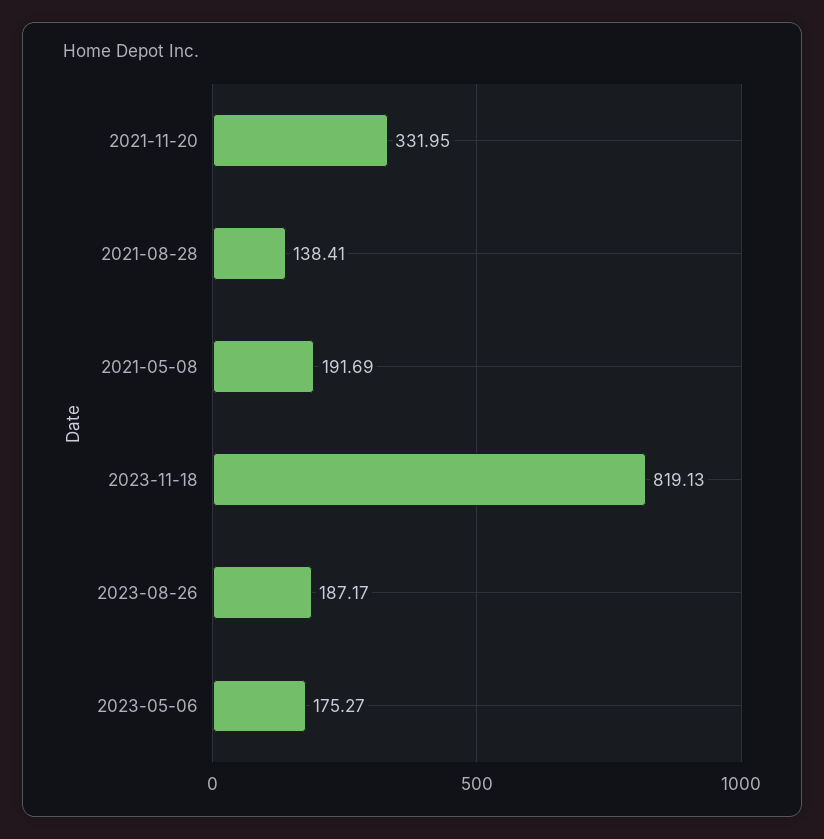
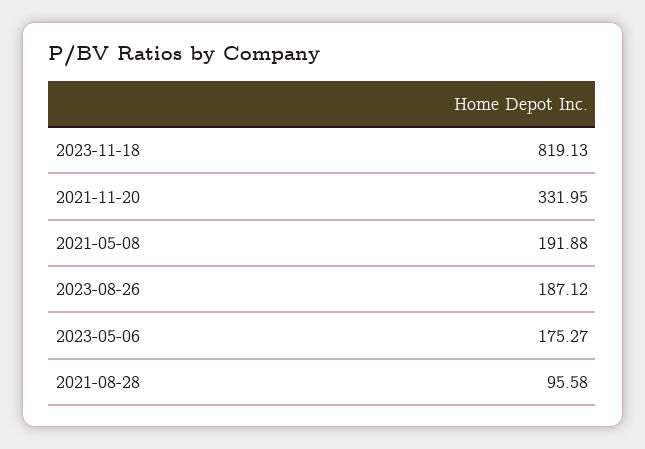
2021-08-28: 138.41 -> 95.58
2021-05-08: 191.69 -> 191.88
2023-08-26: 187.17 -> 187.12

